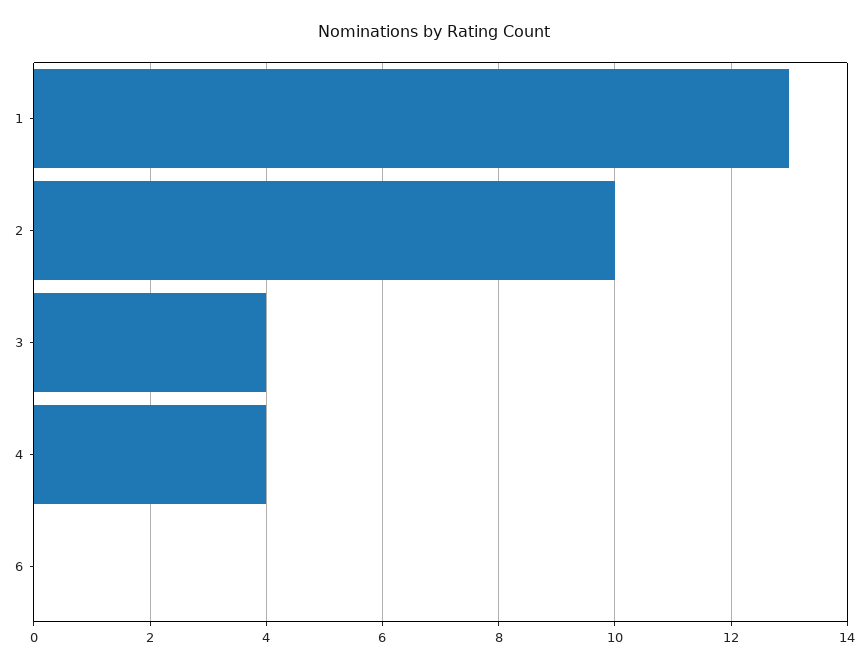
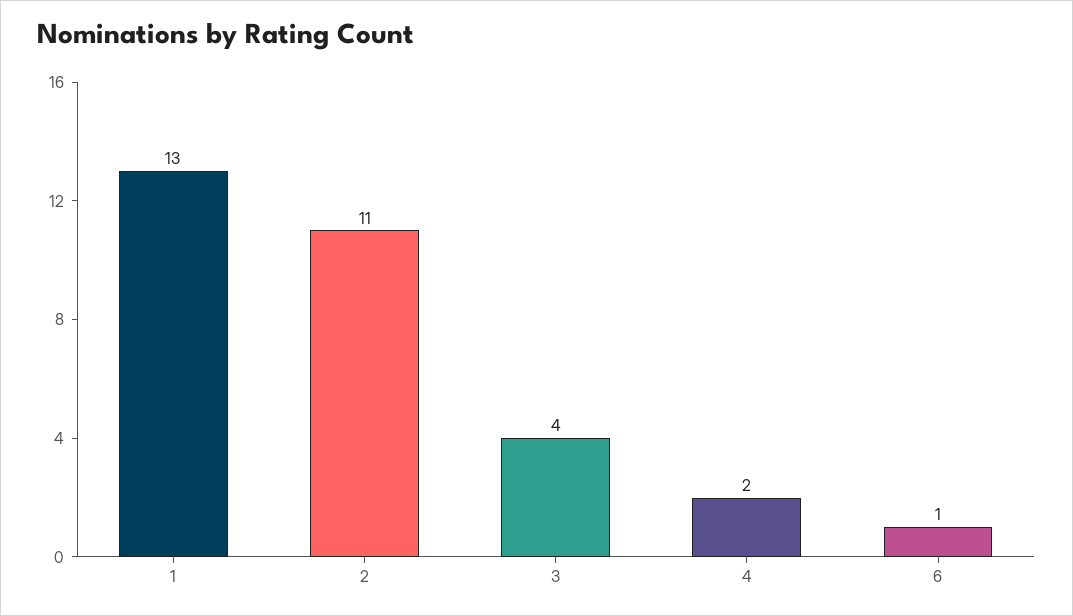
2: 10 -> 11
4: 4 -> 2
6: 0 -> 1

